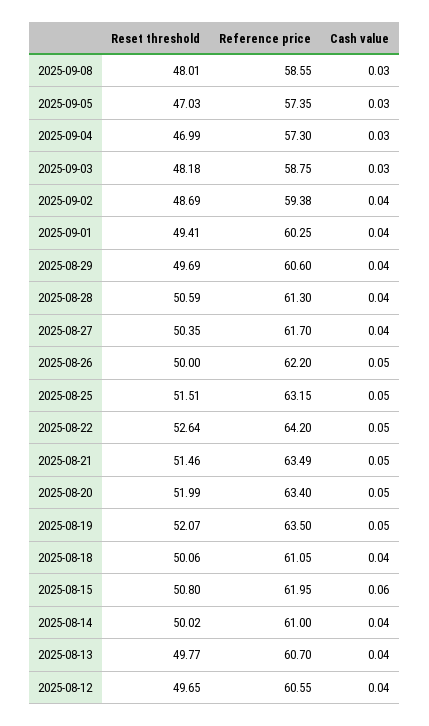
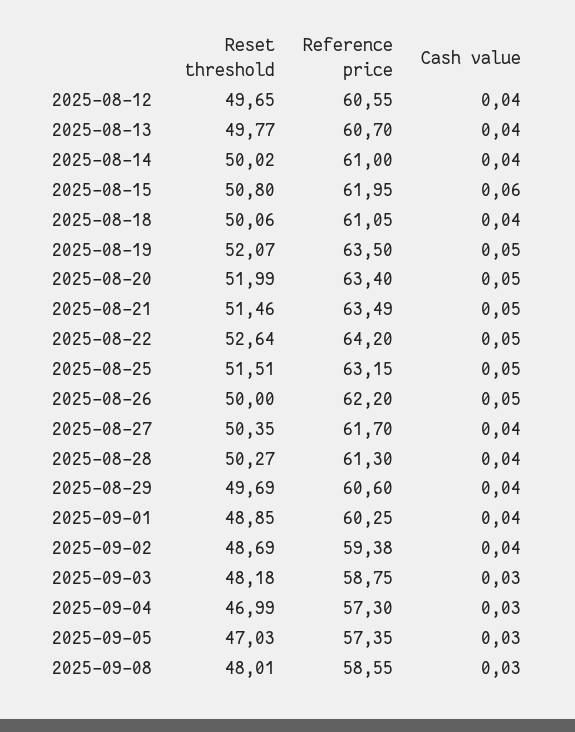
Reset threshold, 2025-09-01: 49.41 -> 48.85
Reset threshold, 2025-08-28: 50.59 -> 50.27

